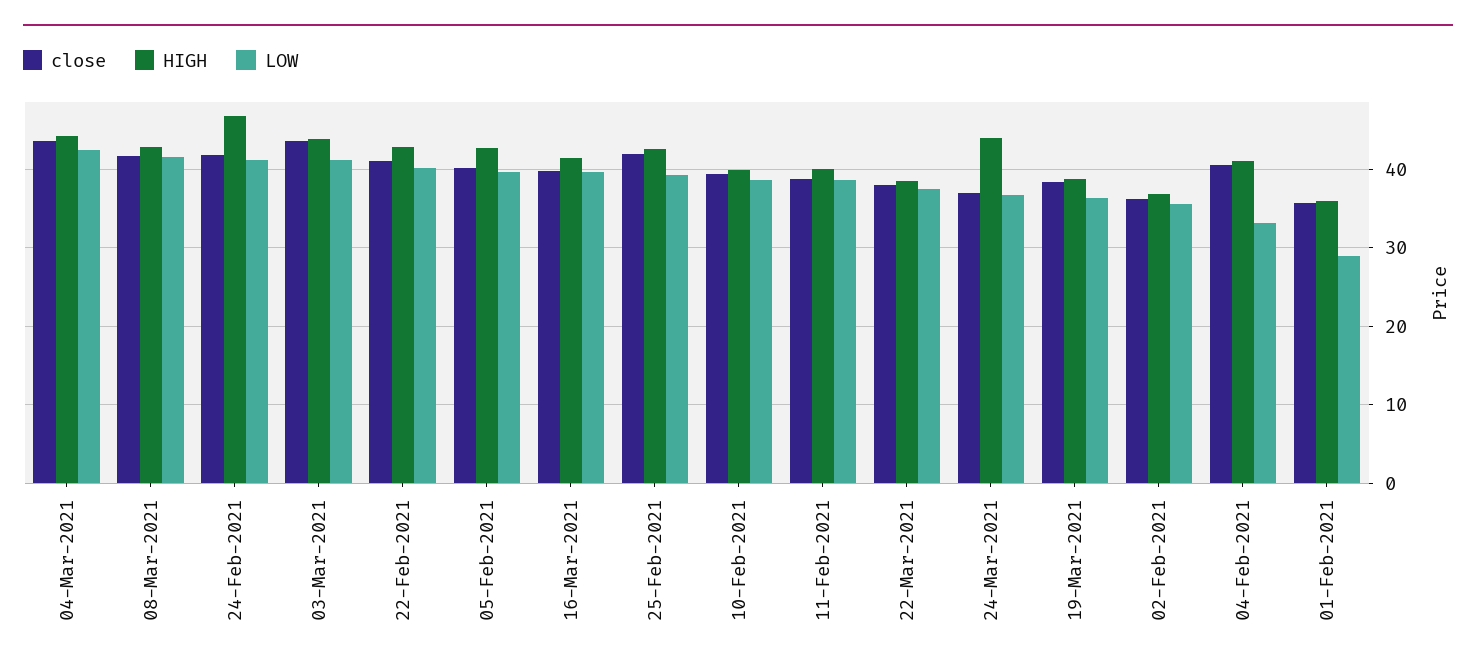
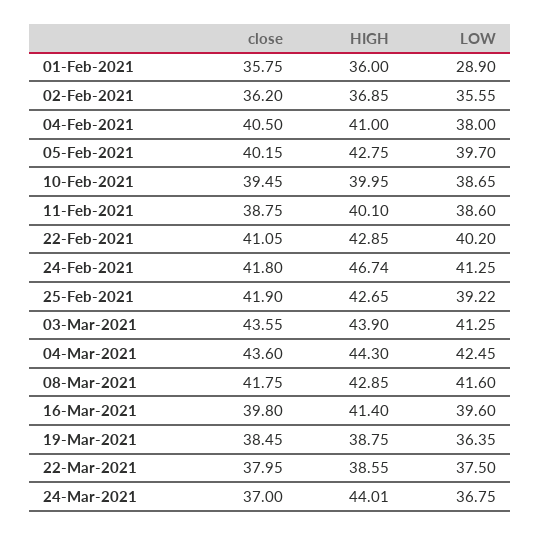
LOW, 04-Feb-2021: 33 -> 38

